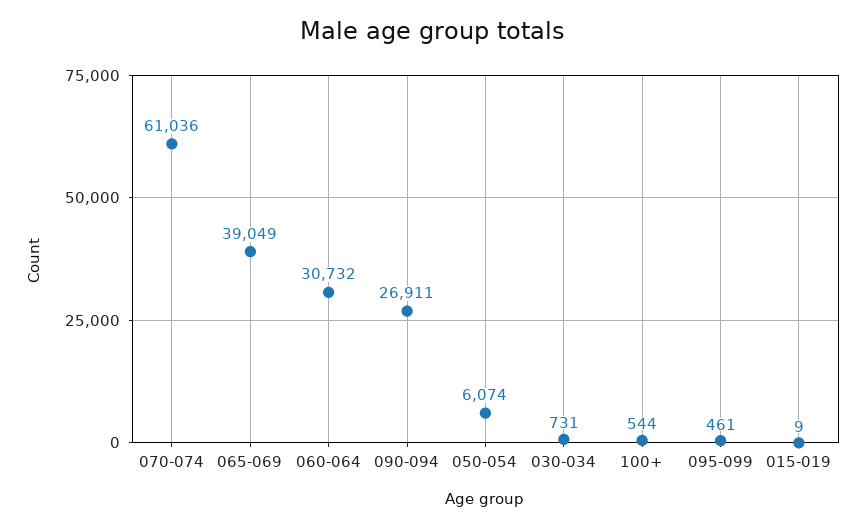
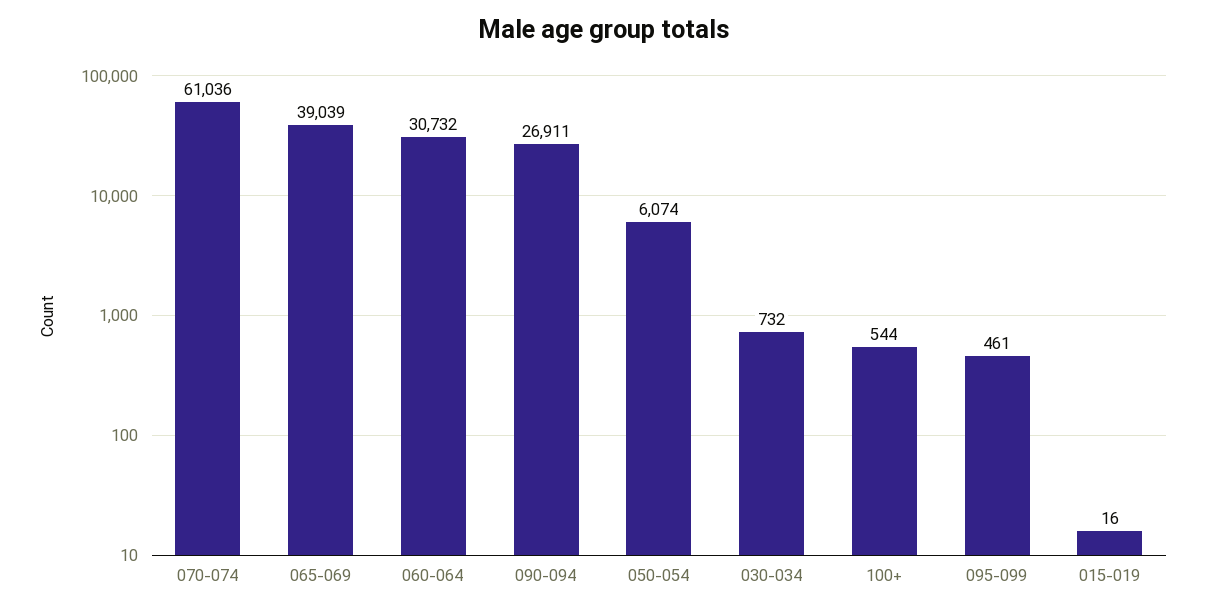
065-069: 39049 -> 39039
030-034: 731 -> 732
015-019: 9 -> 16

